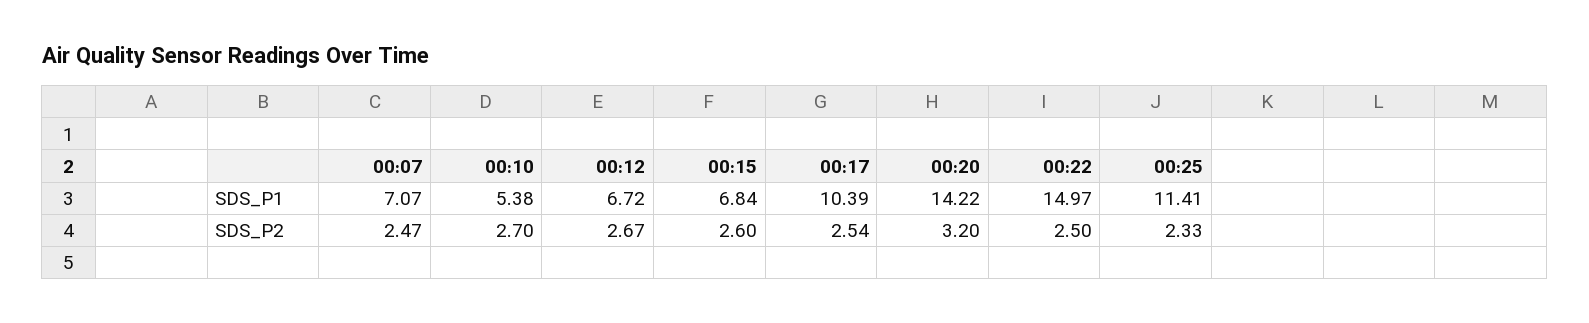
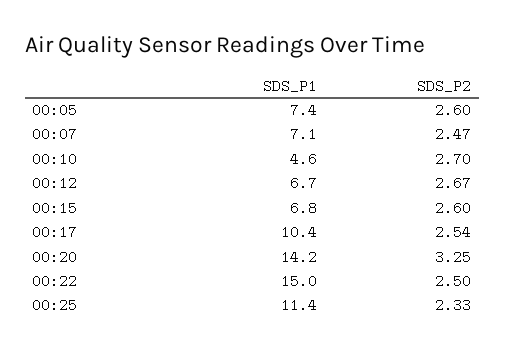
00:10, SDS_P1: 5.38 -> 4.6
00:20, SDS_P2: 3.2 -> 3.25
00:05, SDS_P1: none -> 7.4
00:05, SDS_P2: none -> 2.6

